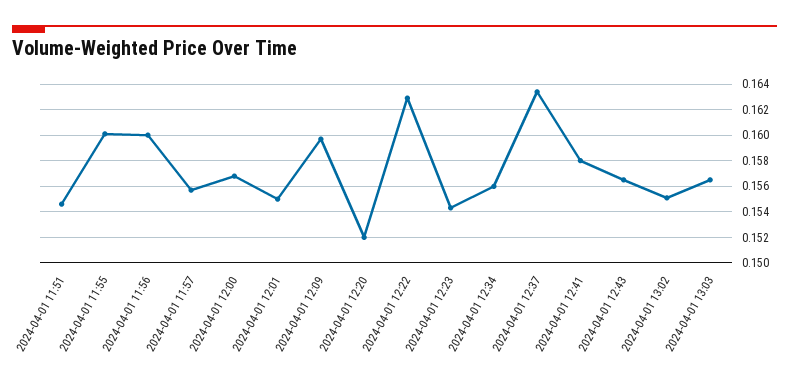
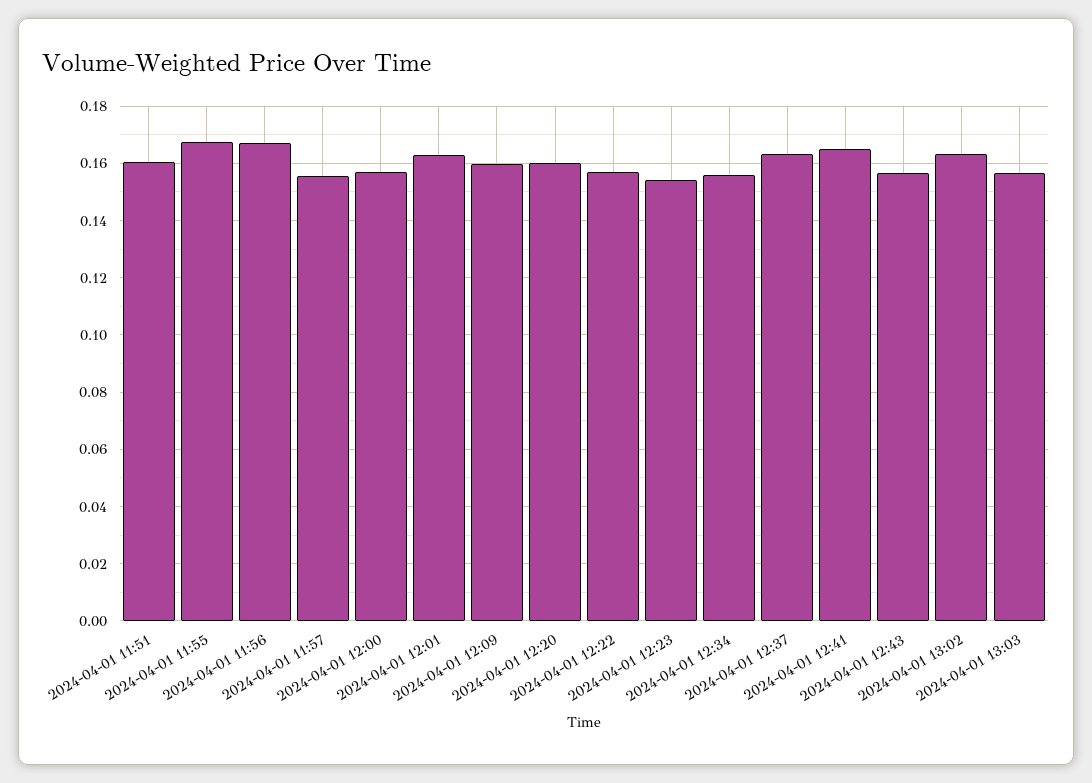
2024-04-01 11:51: 0.1545 -> 0.16
2024-04-01 11:55: 0.16 -> 0.1675
2024-04-01 11:56: 0.16 -> 0.1675
2024-04-01 12:01: 0.155 -> 0.1625
2024-04-01 12:20: 0.152 -> 0.16
2024-04-01 12:22: 0.163 -> 0.1575
2024-04-01 12:41: 0.158 -> 0.165
2024-04-01 13:02: 0.155 -> 0.1625

